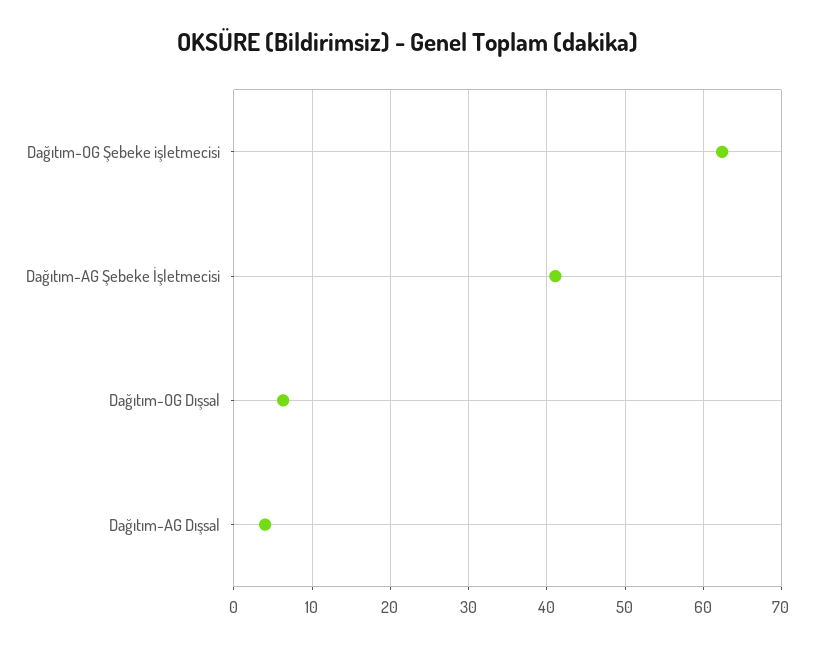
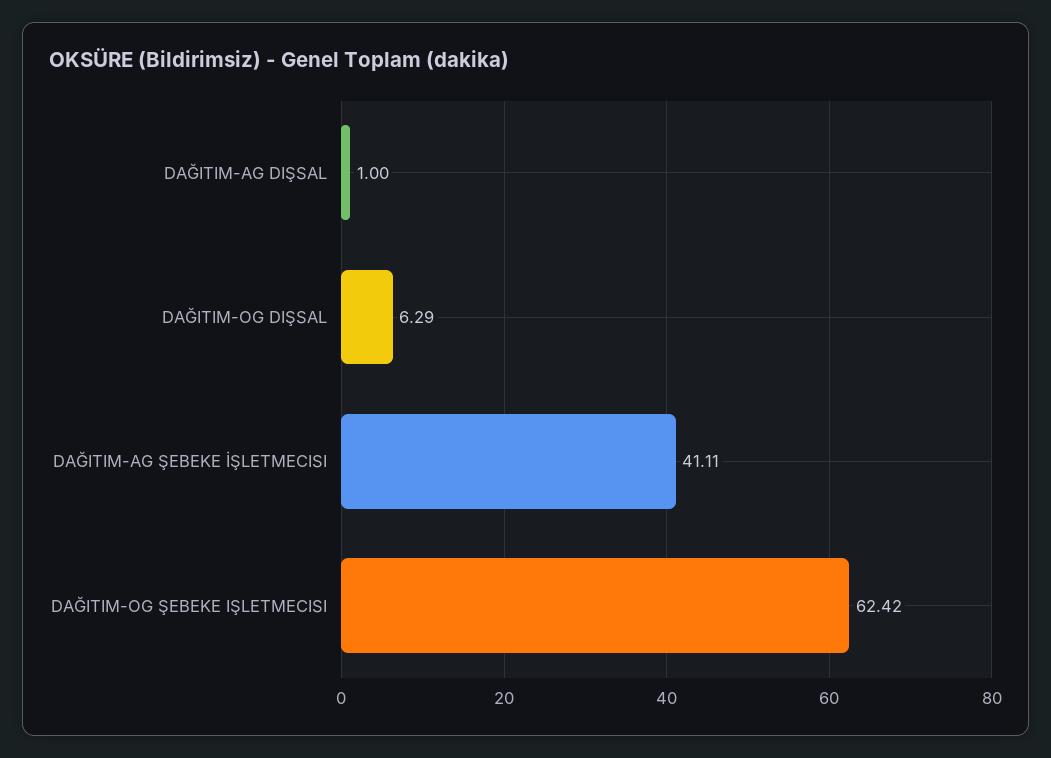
Dağıtım-AG Dışsal: 4 -> 1

